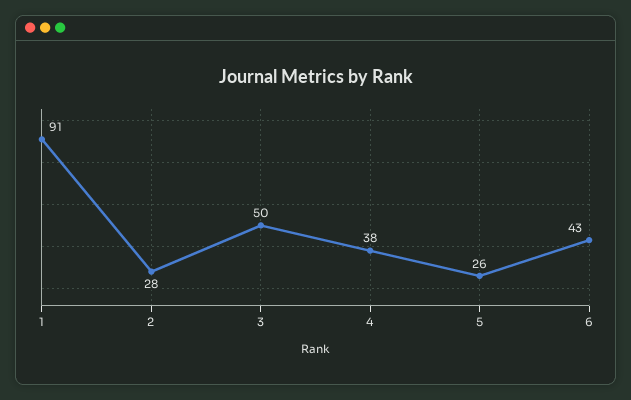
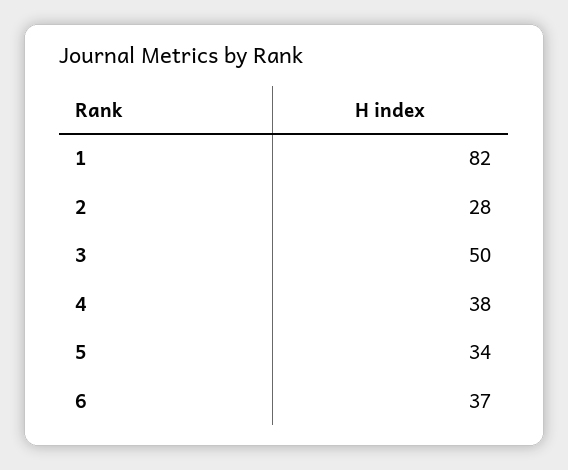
1: 91 -> 82
5: 26 -> 34
6: 43 -> 37

